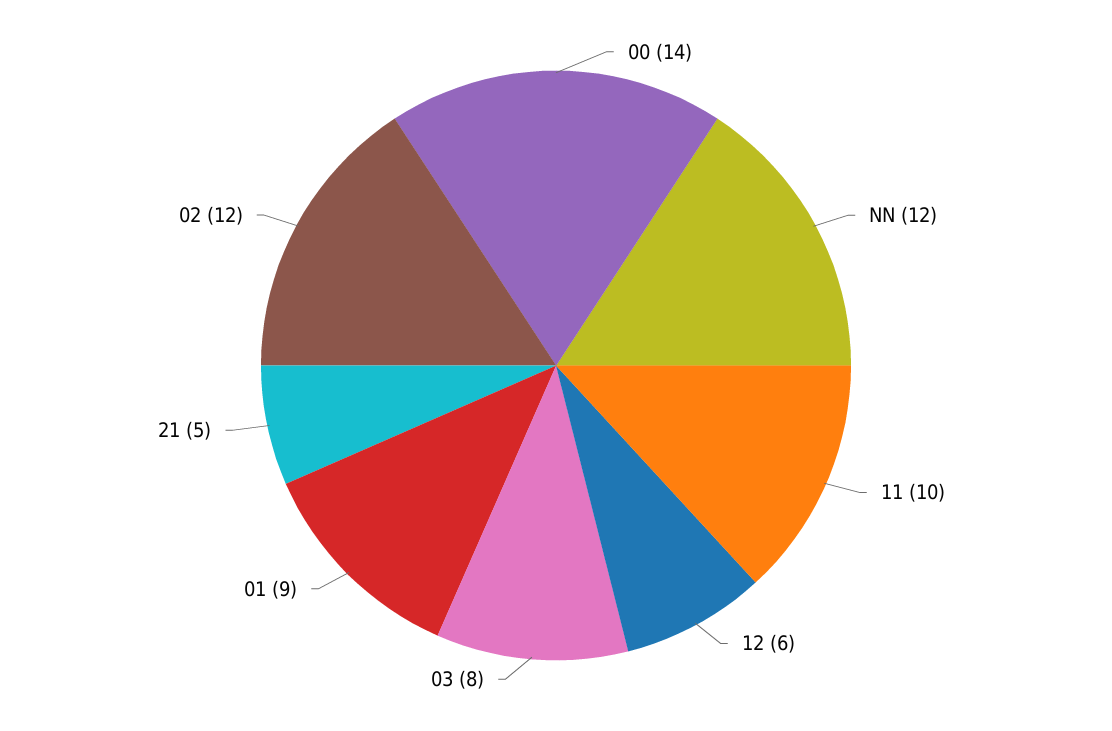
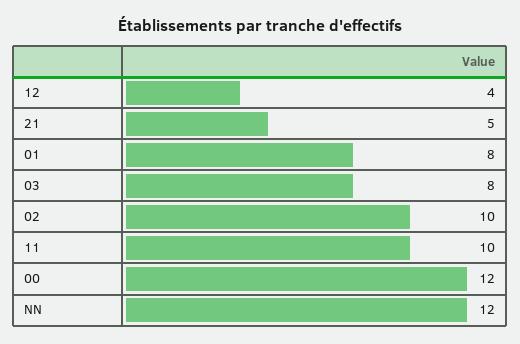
00: 14 -> 12
12: 6 -> 4
01: 9 -> 8
02: 12 -> 10

